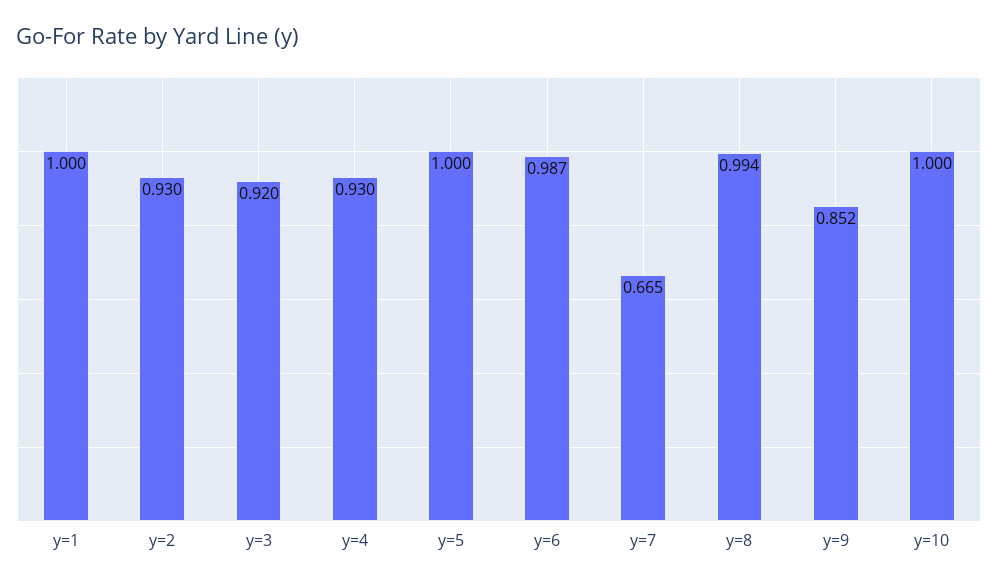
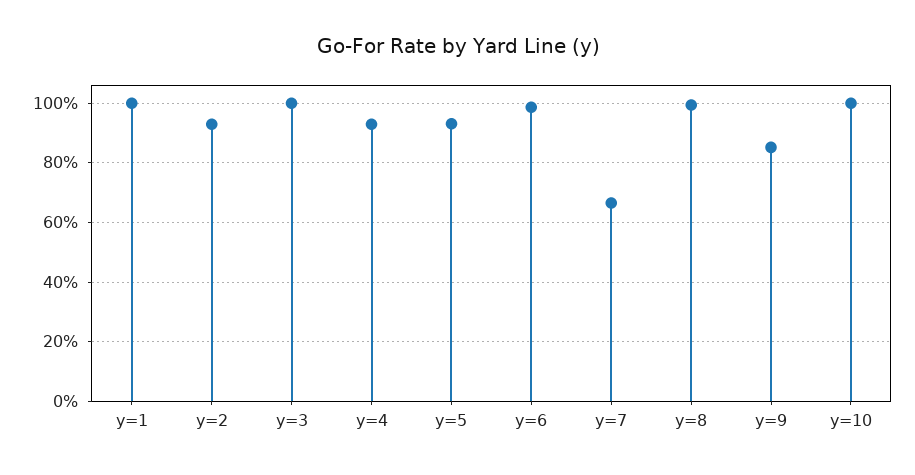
y=3: 0.92 -> 1
y=5: 1 -> 0.925

